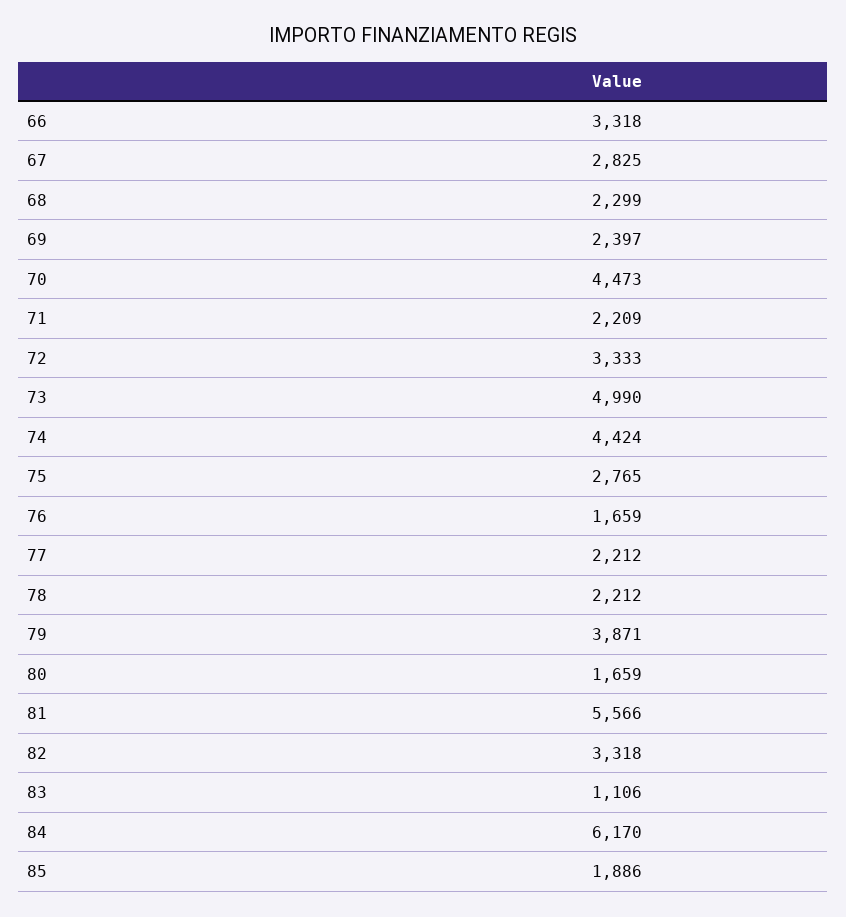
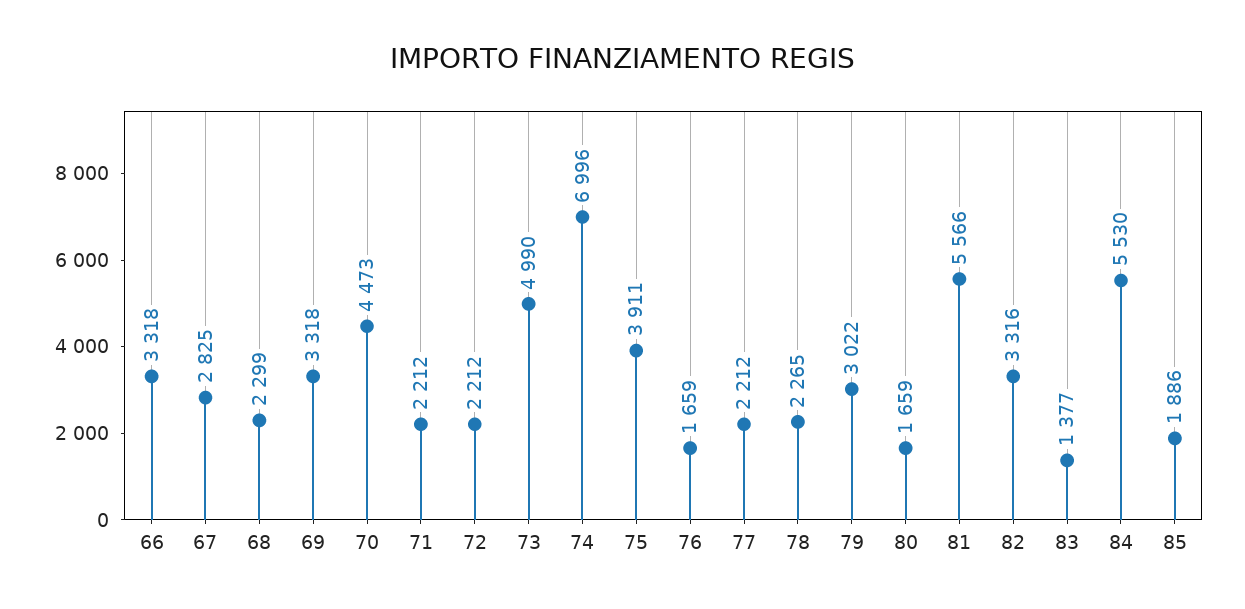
69: 2397 -> 3318
71: 2209 -> 2212
72: 3333 -> 2212
74: 4424 -> 6996
75: 2765 -> 3911
78: 2212 -> 2265
79: 3871 -> 3022
82: 3318 -> 3316
83: 1106 -> 1377
84: 6170 -> 5530

